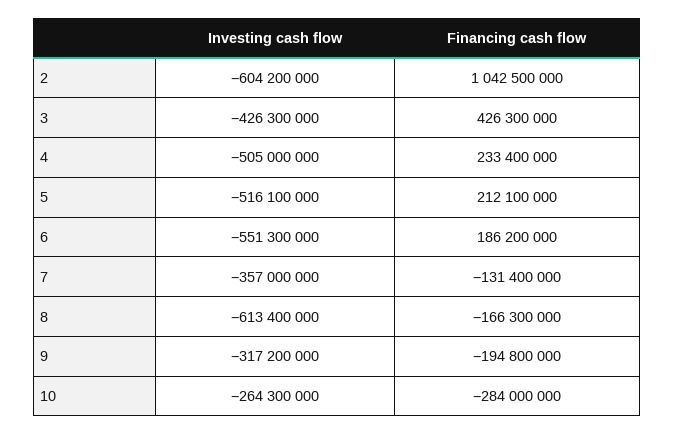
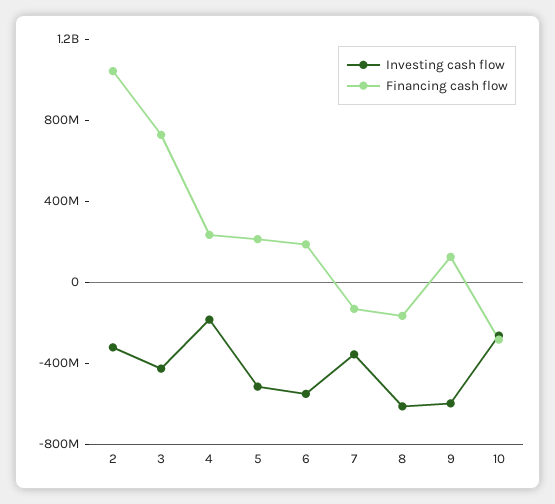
Investing cash flow, 2: -604200000 -> -300000000
Financing cash flow, 3: 426300000 -> 700000000
Investing cash flow, 4: -505000000 -> -200000000
Investing cash flow, 9: -317200000 -> -600000000
Financing cash flow, 9: -194800000 -> 100000000

